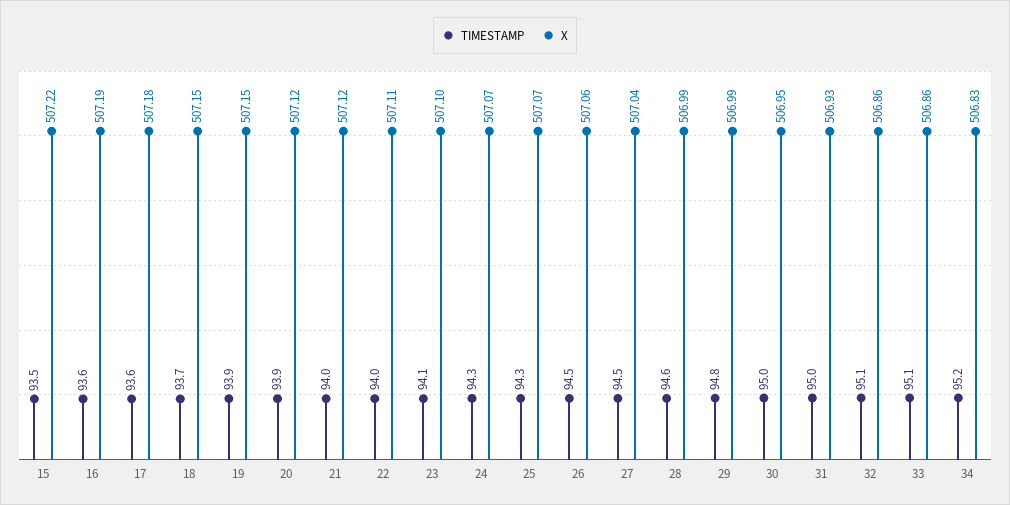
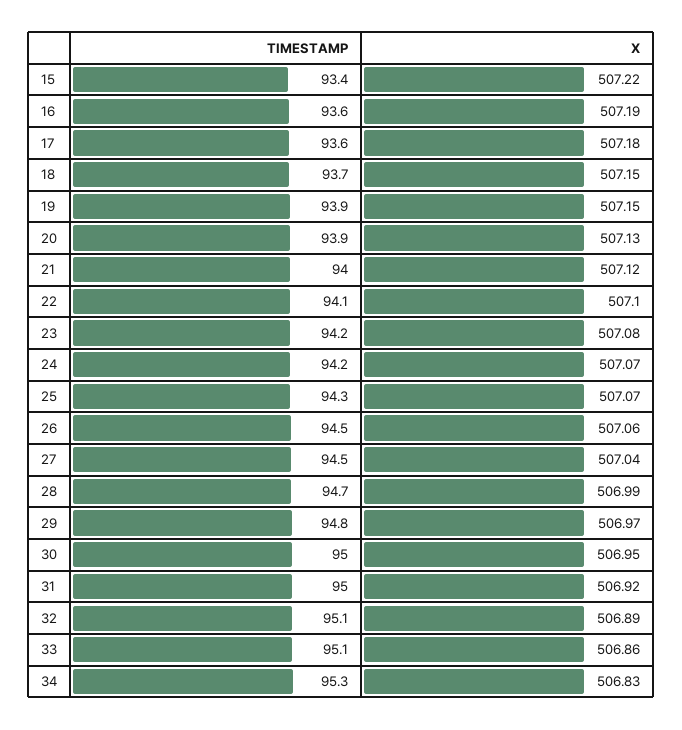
TIMESTAMP, 15: 93.5 -> 93.4
X, 20: 507.12 -> 507.13
TIMESTAMP, 22: 94 -> 94.1
X, 22: 507.11 -> 507.1
TIMESTAMP, 23: 94.1 -> 94.2
X, 23: 507.1 -> 507.08
TIMESTAMP, 24: 94.3 -> 94.2
TIMESTAMP, 28: 94.6 -> 94.7
X, 29: 506.99 -> 506.97
X, 31: 506.93 -> 506.92
X, 32: 506.86 -> 506.89
TIMESTAMP, 34: 95.2 -> 95.3

